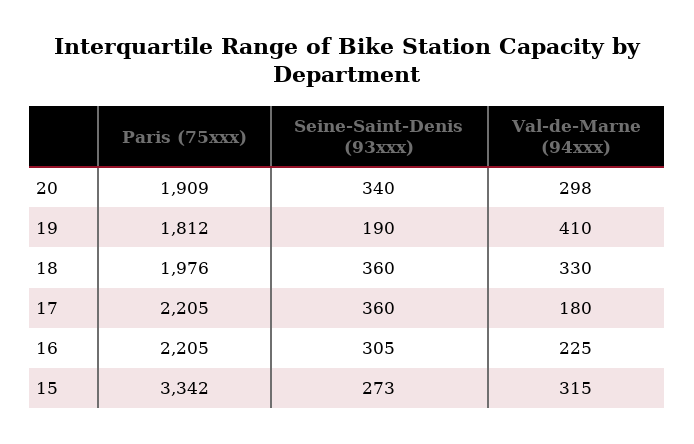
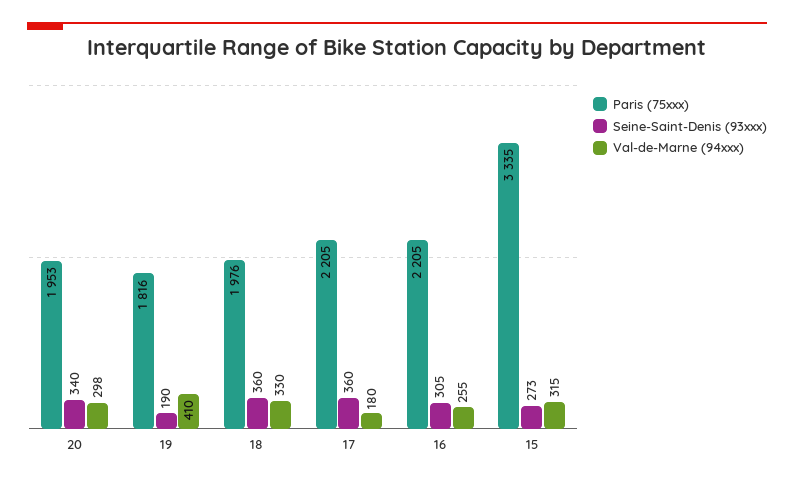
Paris (75xxx), 20: 1909 -> 1953
Paris (75xxx), 19: 1812 -> 1816
Val-de-Marne (94xxx), 16: 225 -> 255
Paris (75xxx), 15: 3342 -> 3335

